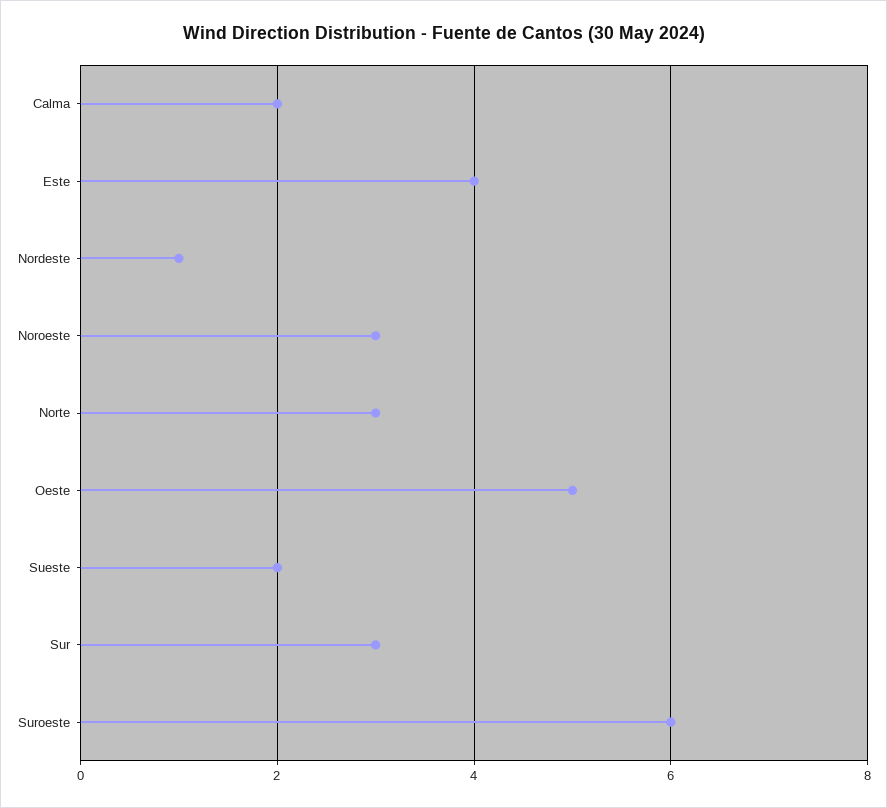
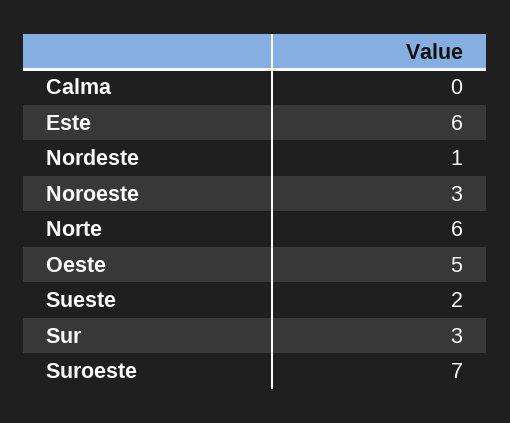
Calma: 2 -> 0
Este: 4 -> 6
Norte: 3 -> 6
Suroeste: 6 -> 7

